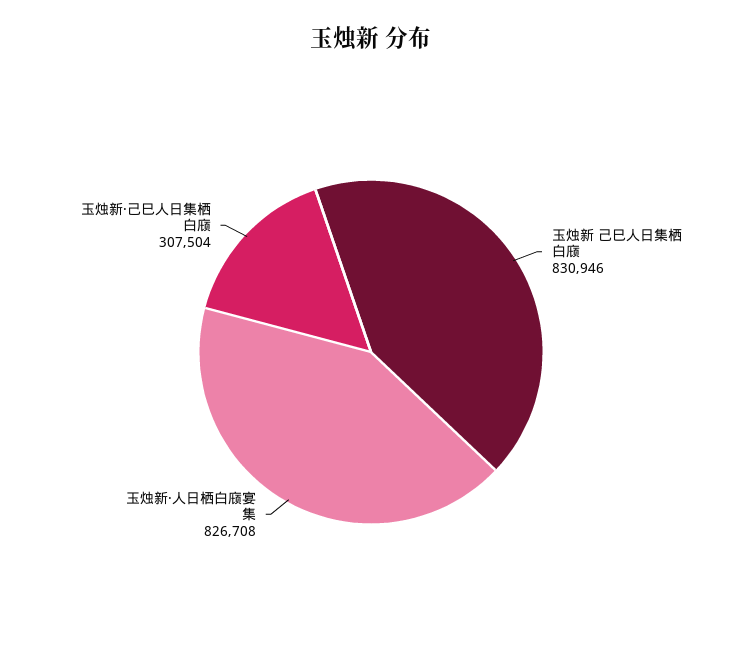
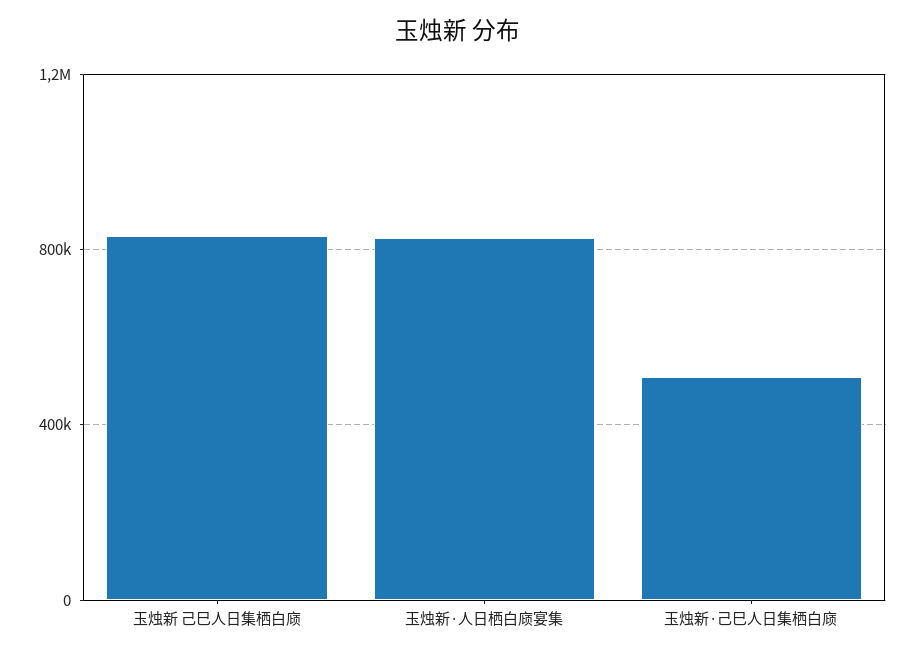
玉烛新·己巳人日集栖白庼: 307504 -> 500000

